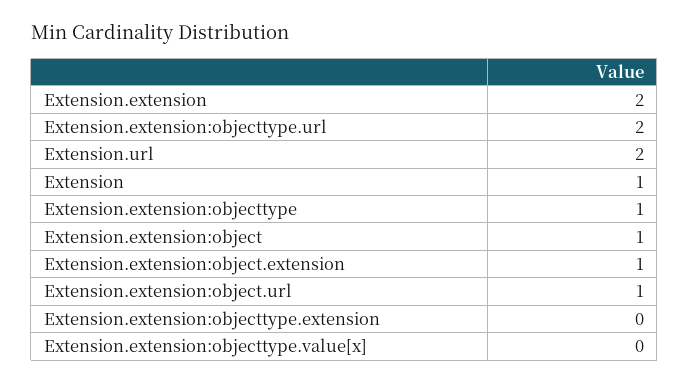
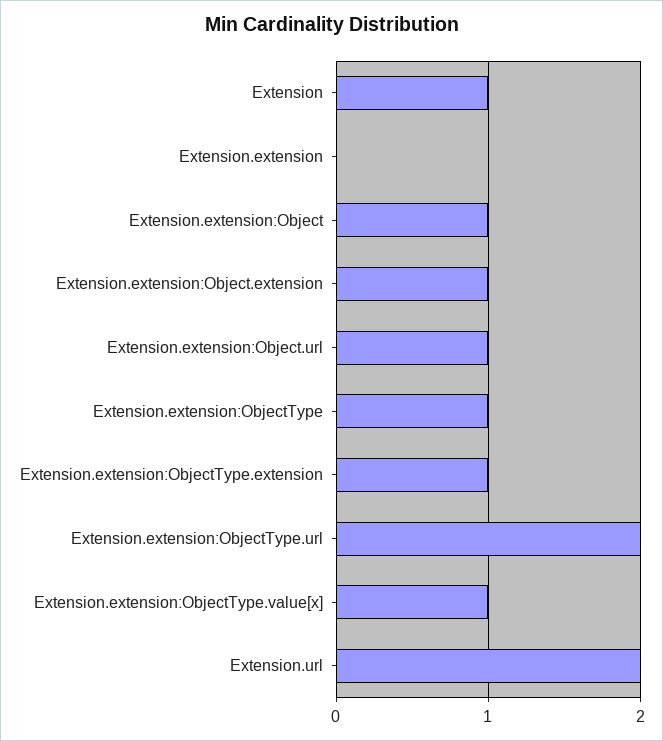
Extension.extension: 2 -> 0
Extension.extension:objecttype.extension: 0 -> 1
Extension.extension:objecttype.value[x]: 0 -> 1

